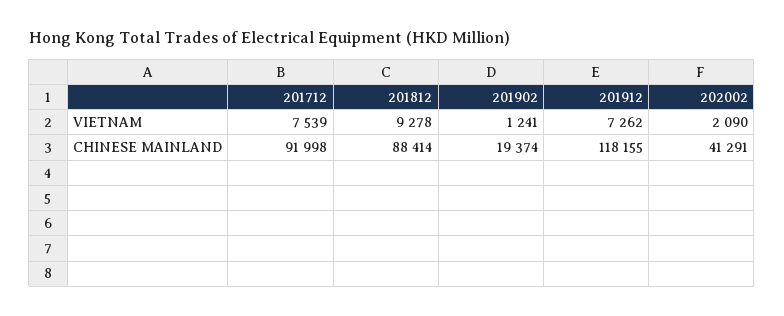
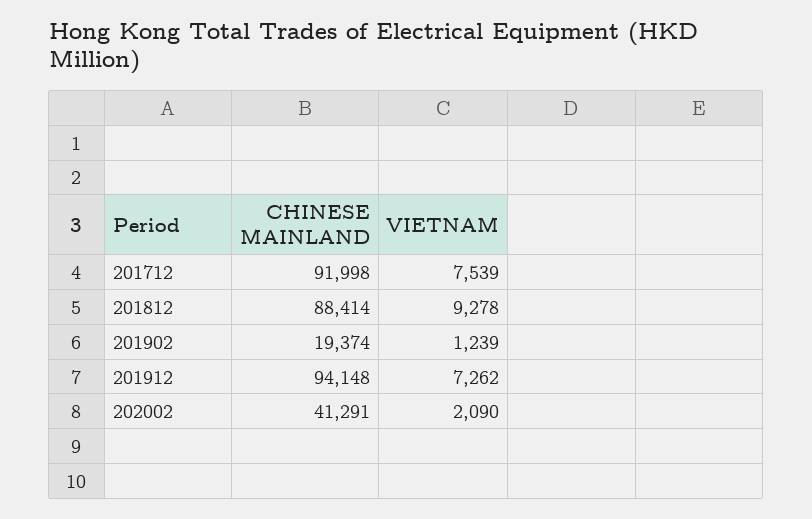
201902, VIETNAM: 1241 -> 1239
201912, CHINESE MAINLAND: 118155 -> 94148

